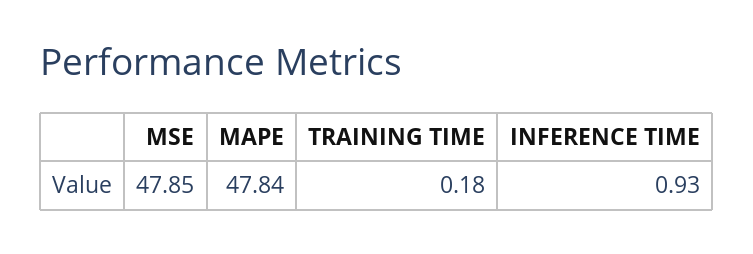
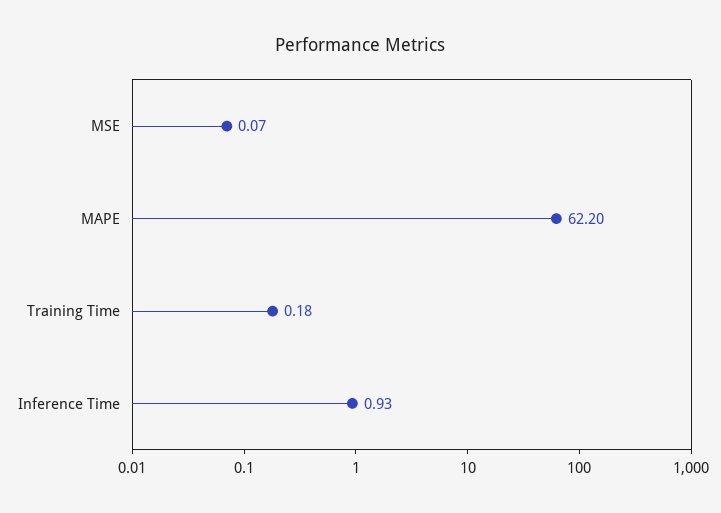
MSE: 47.85 -> 0.07
MAPE: 47.84 -> 62.2

